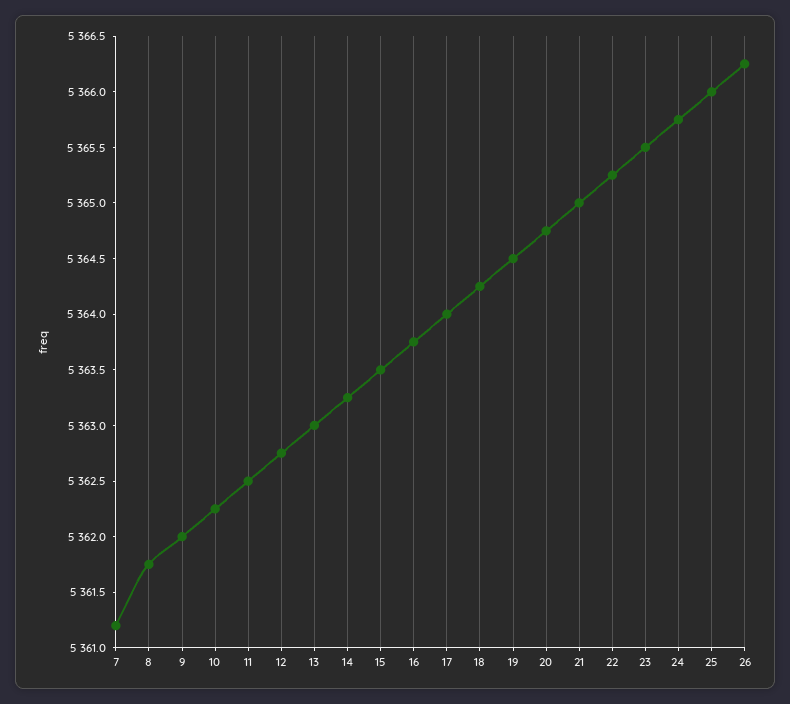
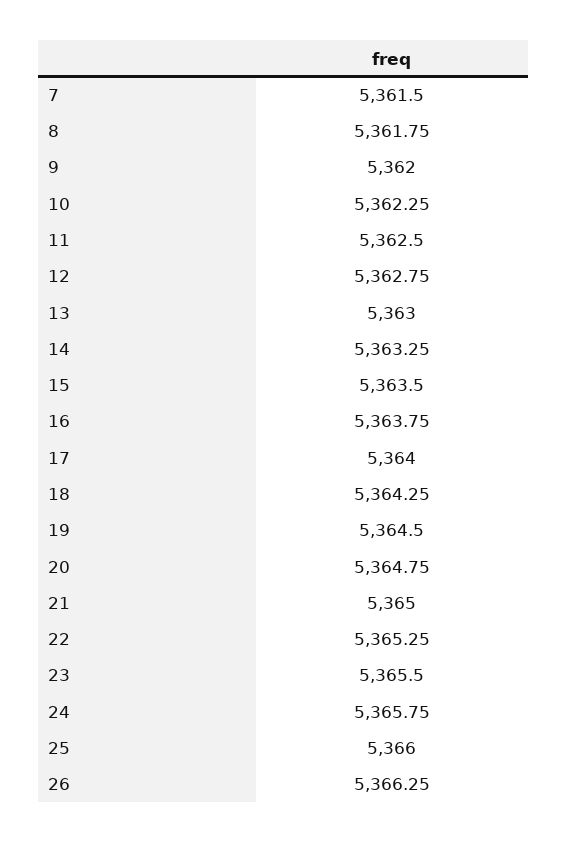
7: 5361.2 -> 5361.5

